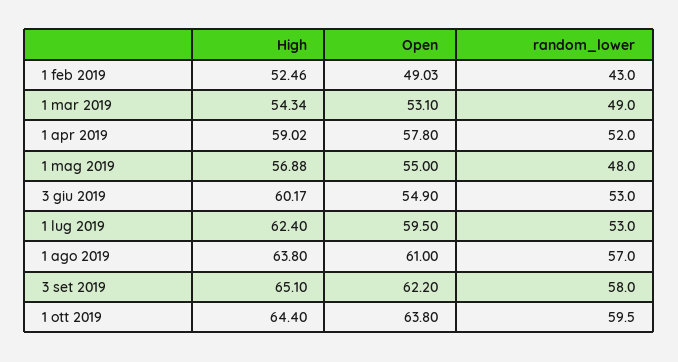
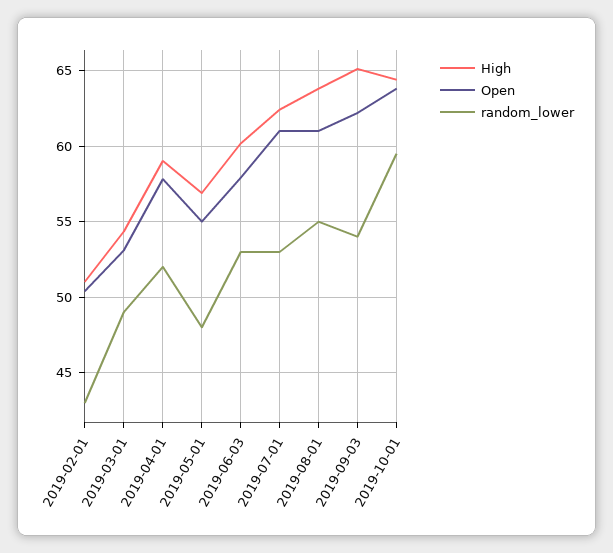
High, 1 feb 2019: 52.46 -> 51
Open, 1 feb 2019: 49.03 -> 50.5
Open, 3 giu 2019: 54.9 -> 58
Open, 1 lug 2019: 59.5 -> 61
random_lower, 1 ago 2019: 57 -> 55
random_lower, 3 set 2019: 58 -> 54

